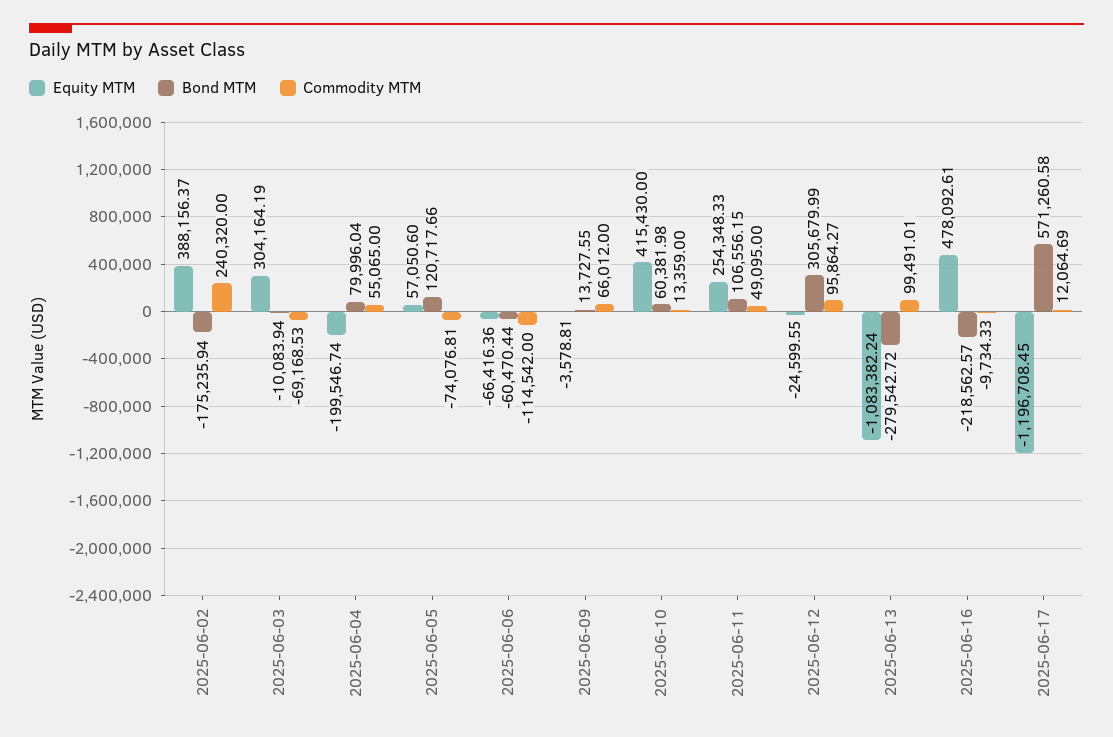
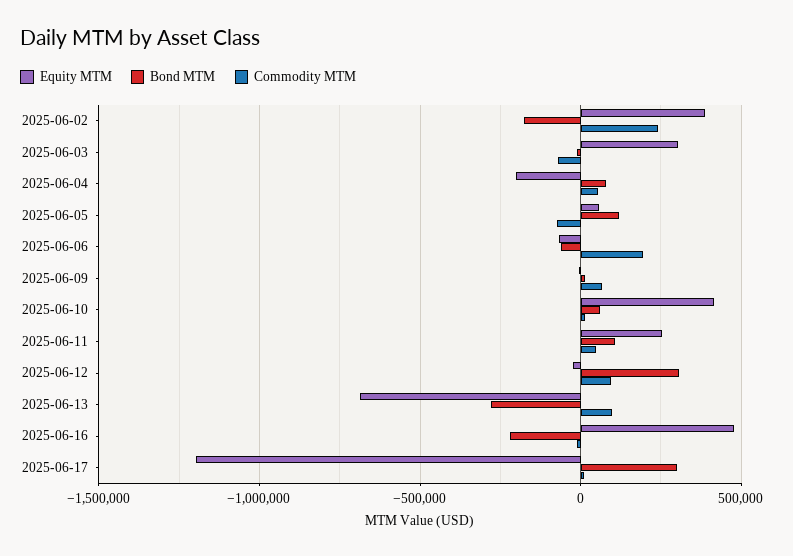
Commodity MTM, 2025-06-06: -114542 -> 200000
Equity MTM, 2025-06-13: -1083382.24 -> -700000
Bond MTM, 2025-06-17: 571260.58 -> 300000

